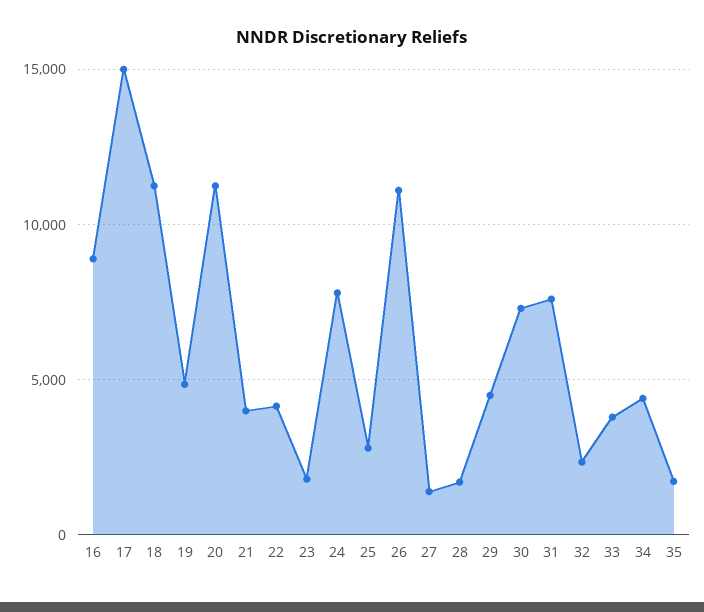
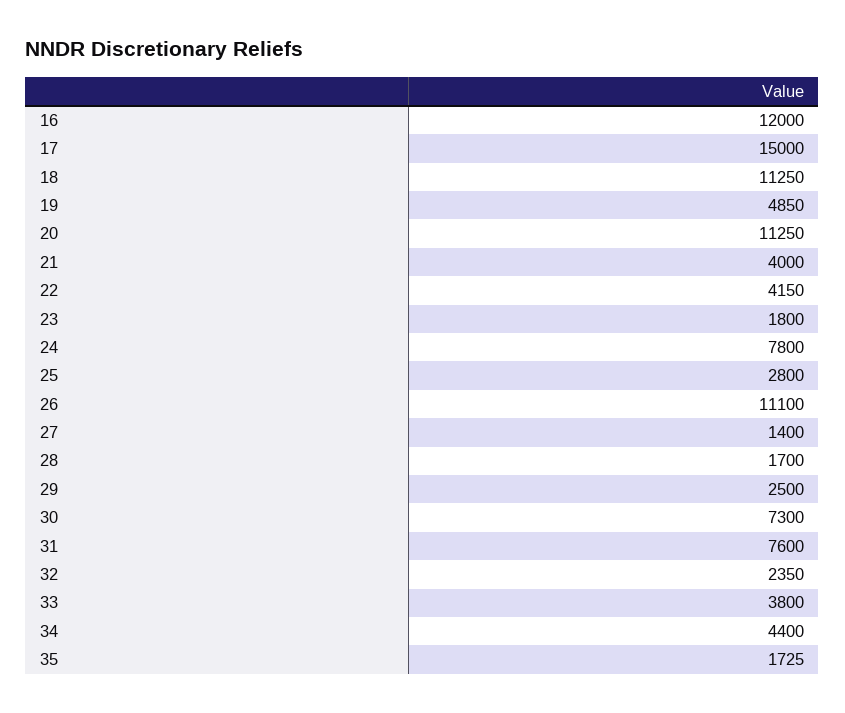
16: 9000 -> 12000
29: 4500 -> 2500

